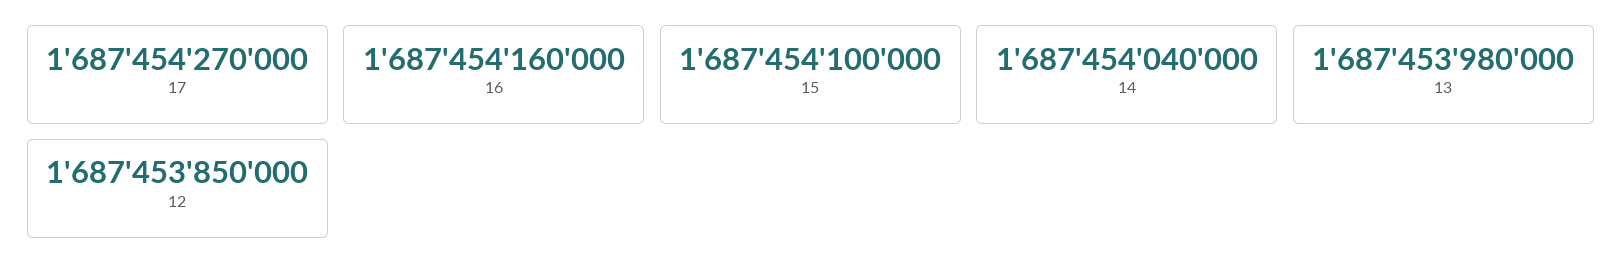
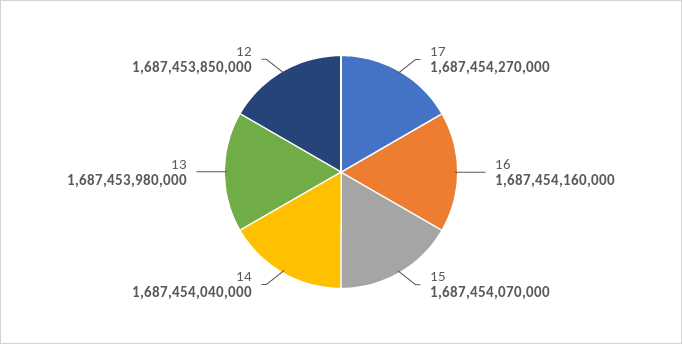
15: 1687454100000 -> 1687454070000

